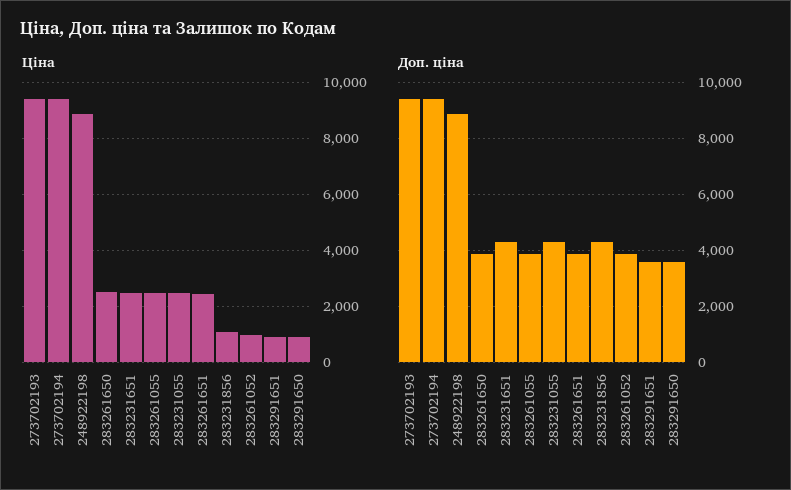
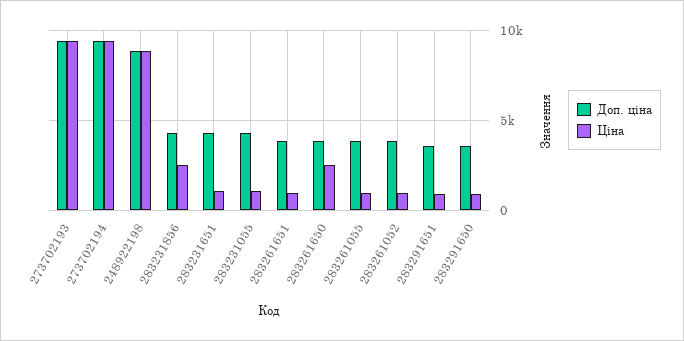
Ціна, 283231651: 2500 -> 1000
Ціна, 283261055: 2500 -> 1000
Ціна, 283231055: 2500 -> 1000
Ціна, 283261651: 2500 -> 1000
Ціна, 283231856: 1000 -> 2500

